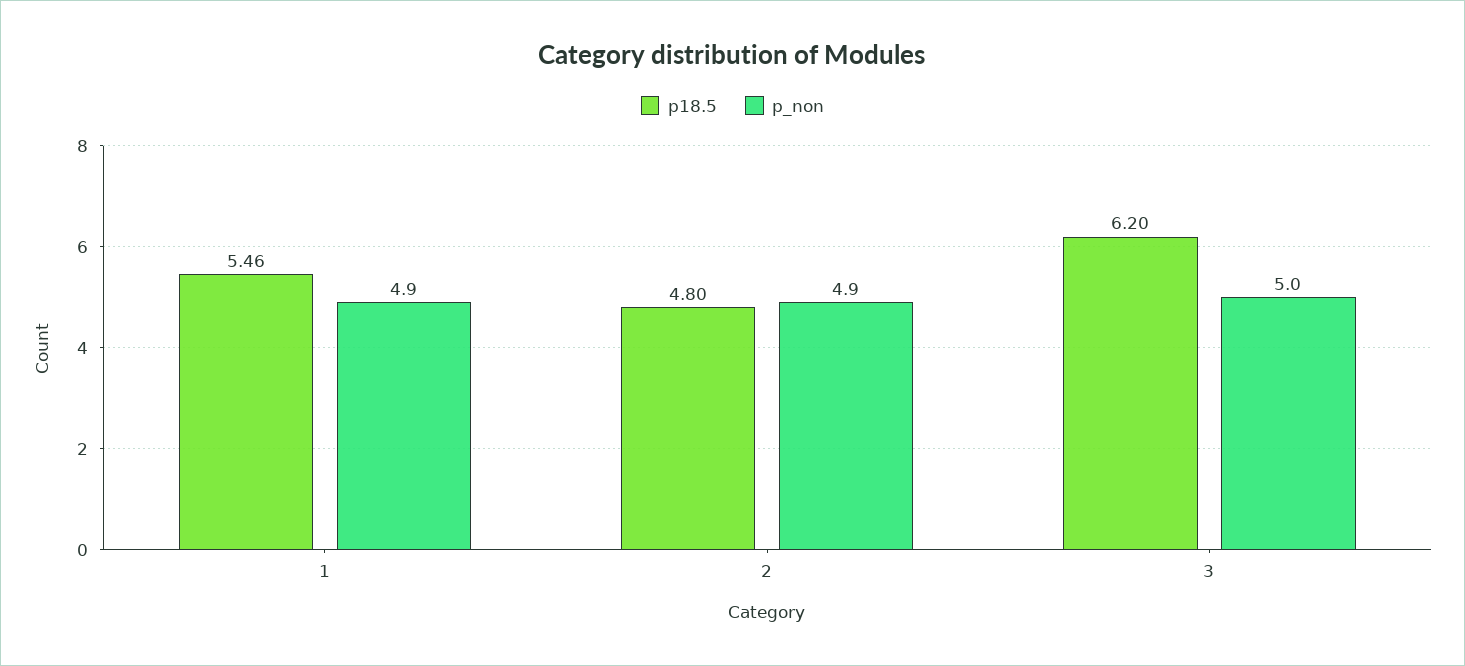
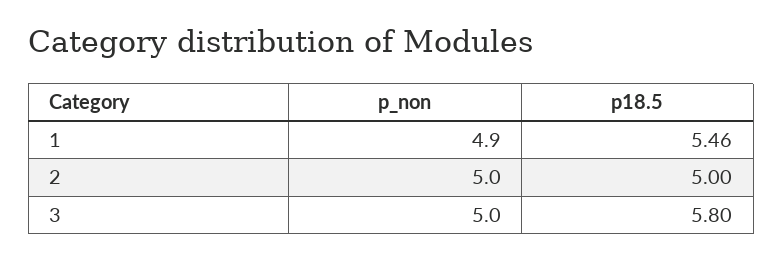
p18.5, 2: 4.8 -> 5
p_non, 2: 4.9 -> 5
p18.5, 3: 6.2 -> 5.8

